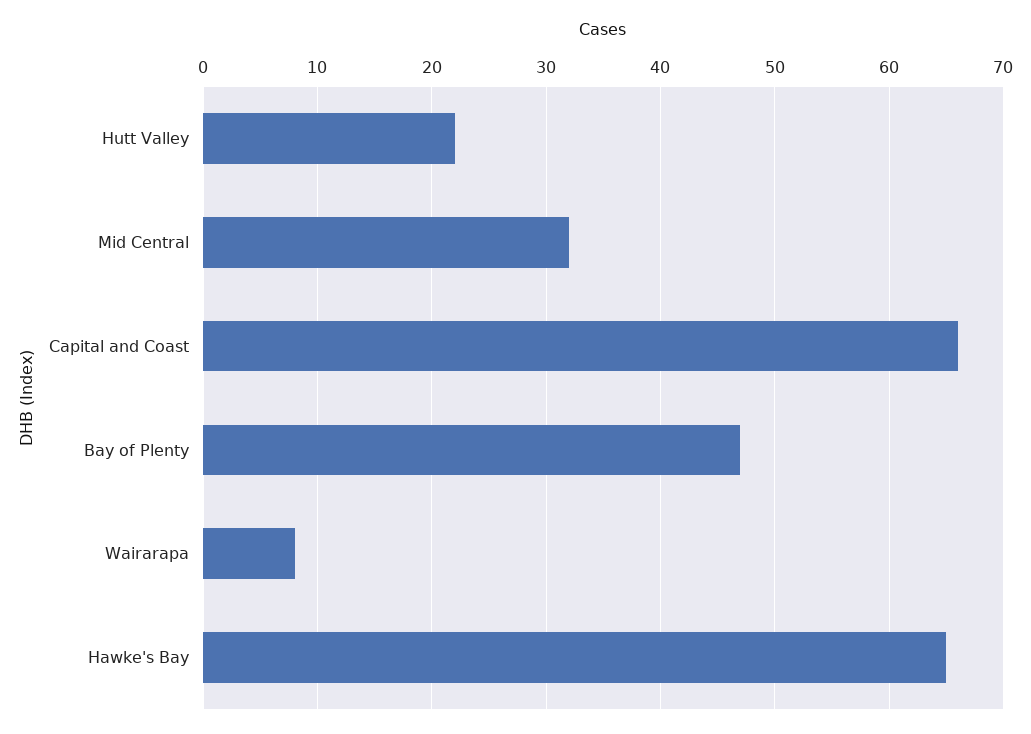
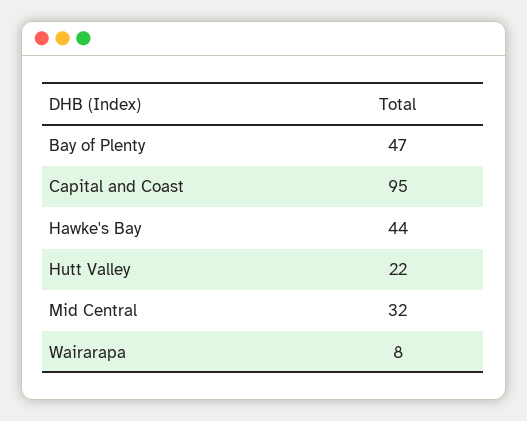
Capital and Coast: 66 -> 95
Hawke's Bay: 65 -> 44

